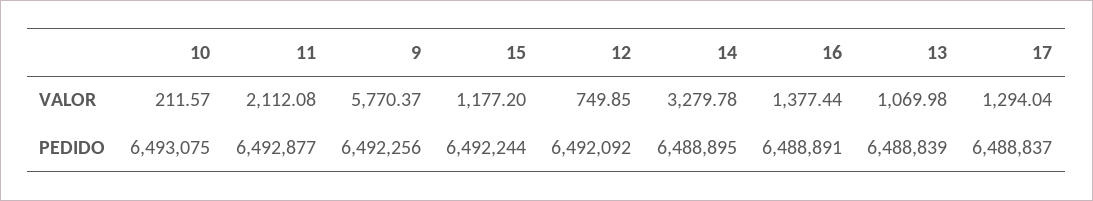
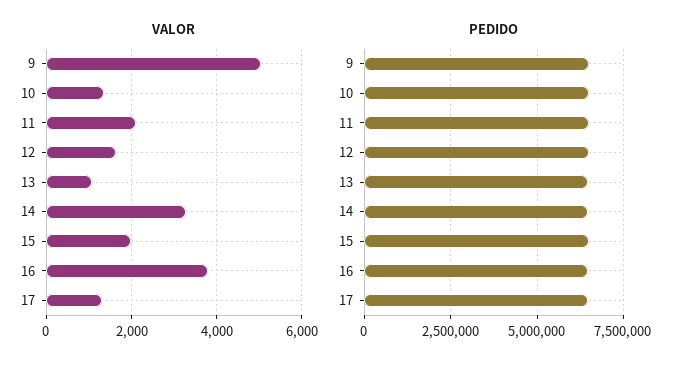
VALOR, 10: 211.57 -> 1400
VALOR, 9: 5770.37 -> 5000
VALOR, 15: 1177.2 -> 2000
VALOR, 12: 749.85 -> 1600
VALOR, 16: 1377.44 -> 3800

